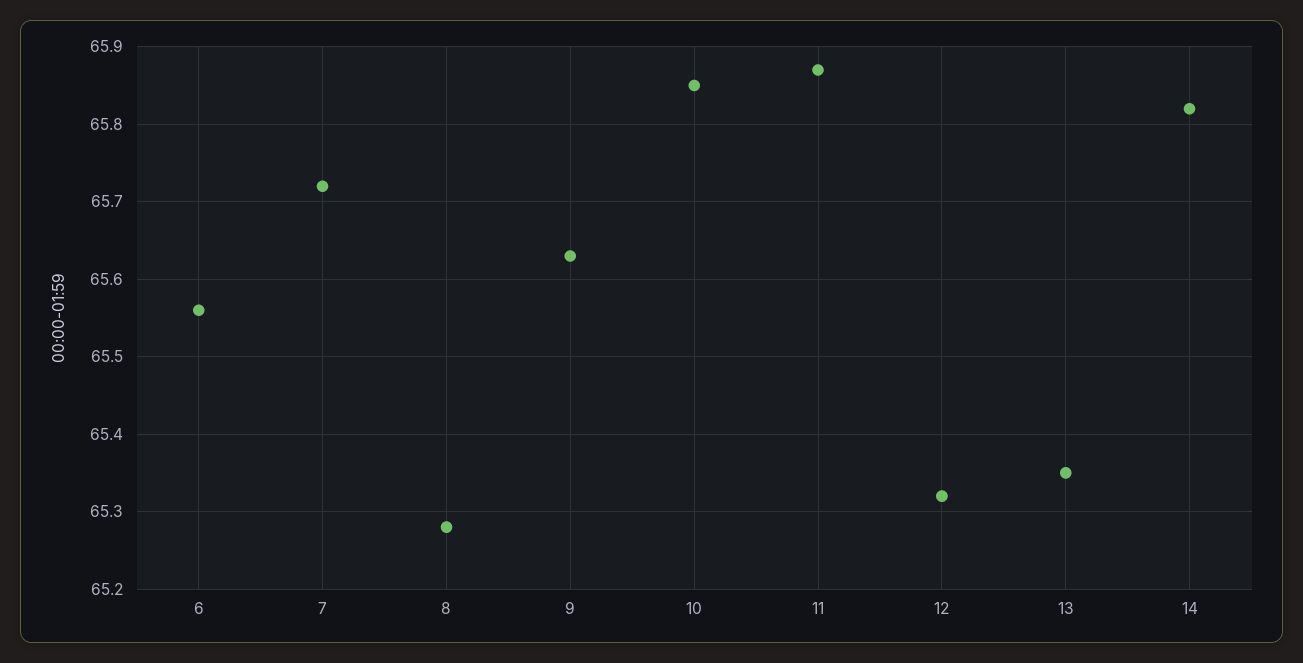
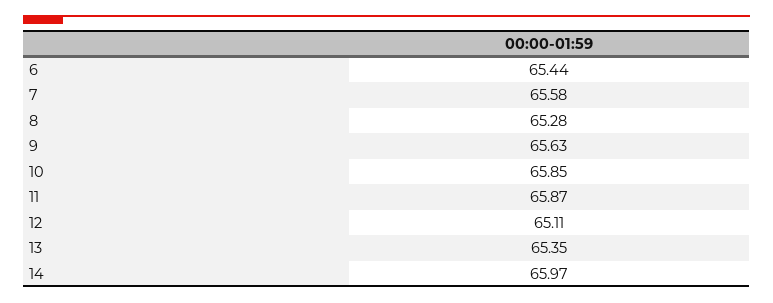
6: 65.56 -> 65.44
7: 65.72 -> 65.58
12: 65.32 -> 65.11
14: 65.82 -> 65.97

